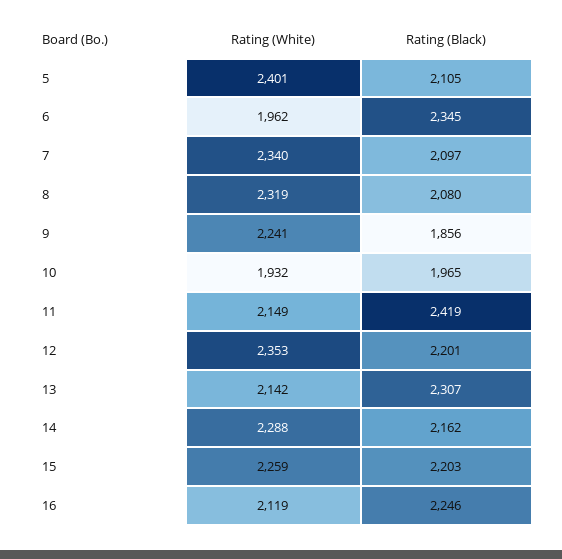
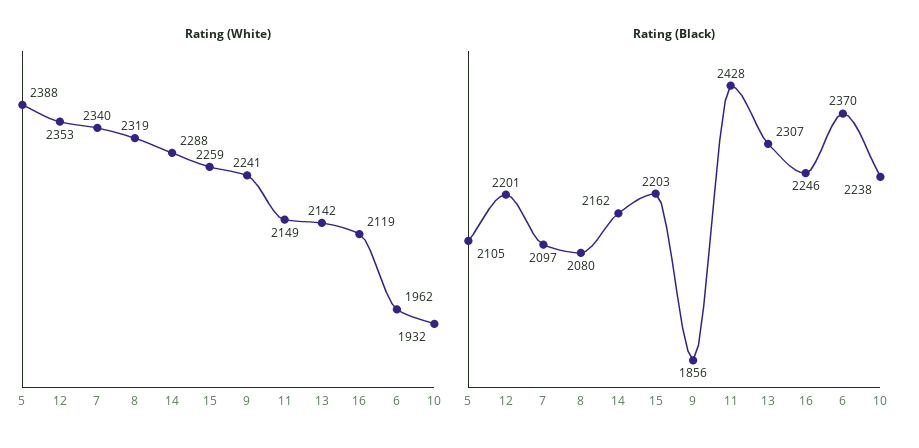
Rating (White), 5: 2401 -> 2388
Rating (Black), 6: 2345 -> 2370
Rating (Black), 10: 1965 -> 2238
Rating (Black), 11: 2419 -> 2428

